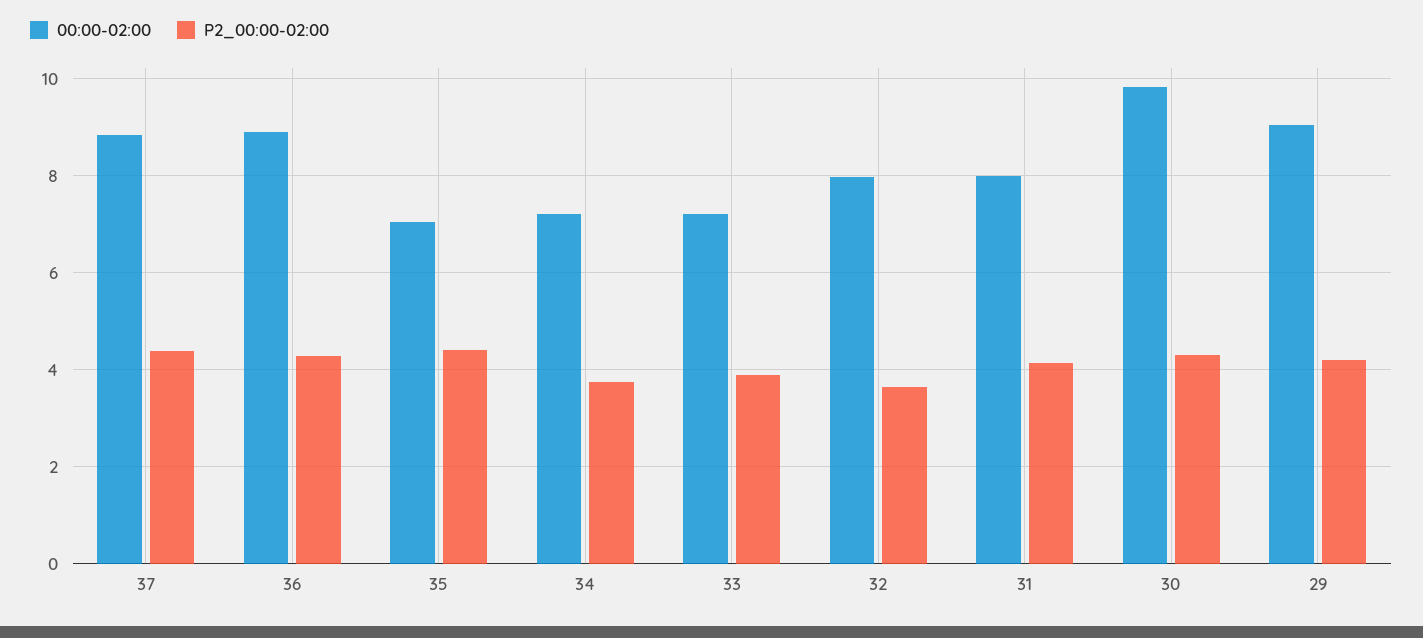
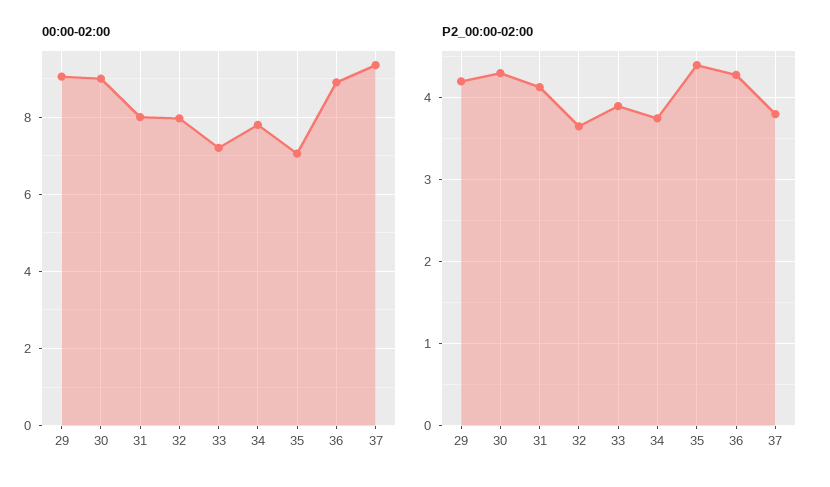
00:00-02:00, 37: 8.8 -> 9.4
P2_00:00-02:00, 37: 4.4 -> 3.8
00:00-02:00, 34: 7.2 -> 7.8
00:00-02:00, 30: 9.8 -> 9

